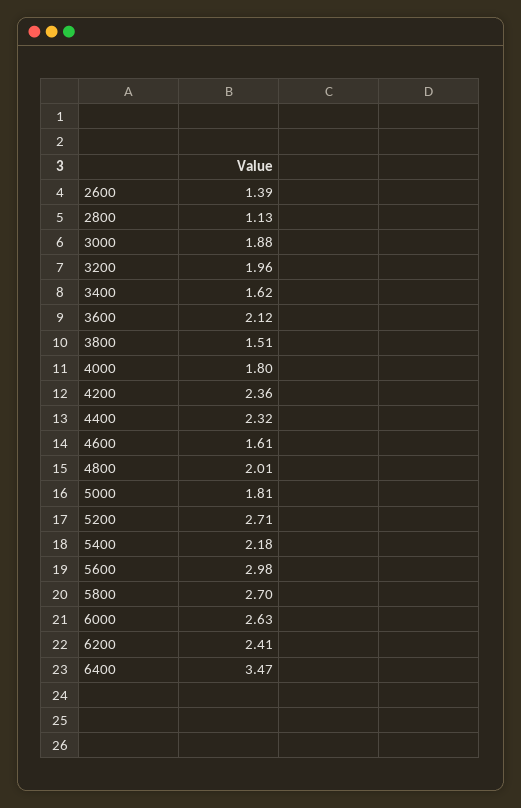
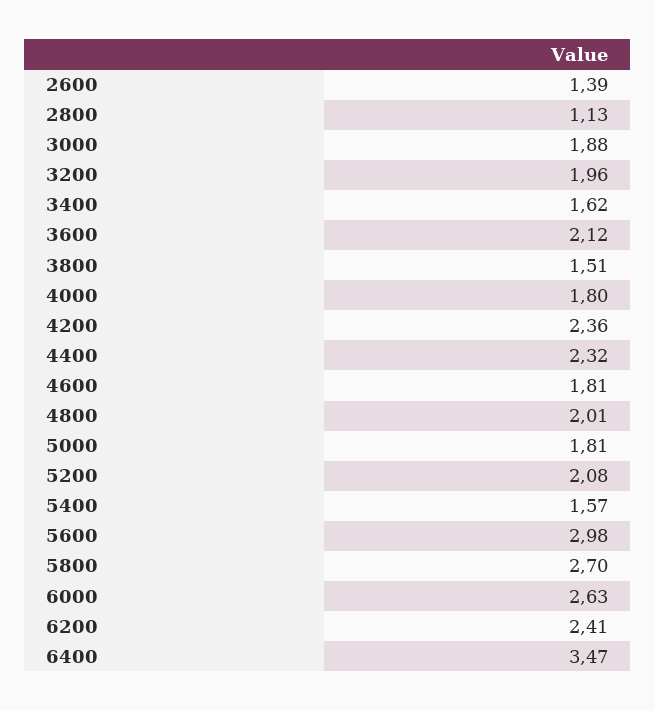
4600: 1.61 -> 1.81
5200: 2.71 -> 2.08
5400: 2.18 -> 1.57

